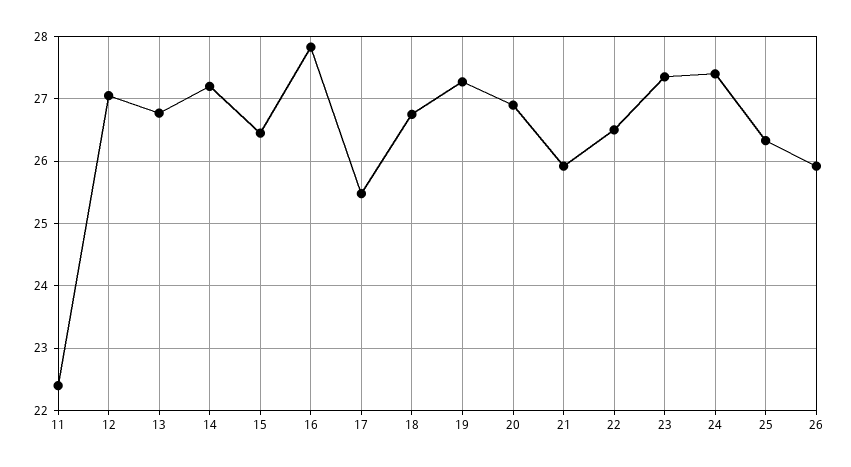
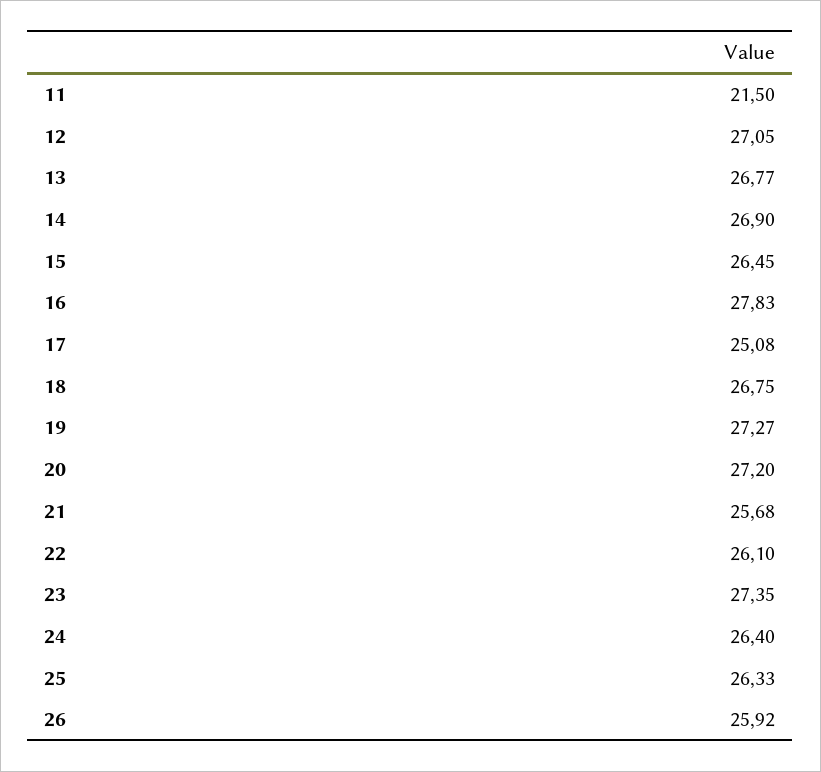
11: 22.4 -> 21.5
14: 27.2 -> 26.9
17: 25.5 -> 25.08
20: 26.9 -> 27.2
21: 25.9 -> 25.68
22: 26.5 -> 26.1
24: 27.4 -> 26.4

